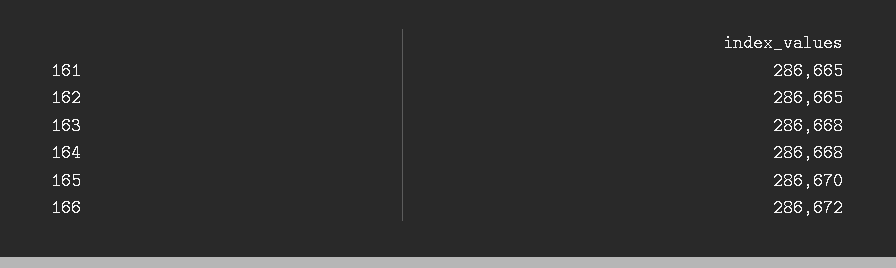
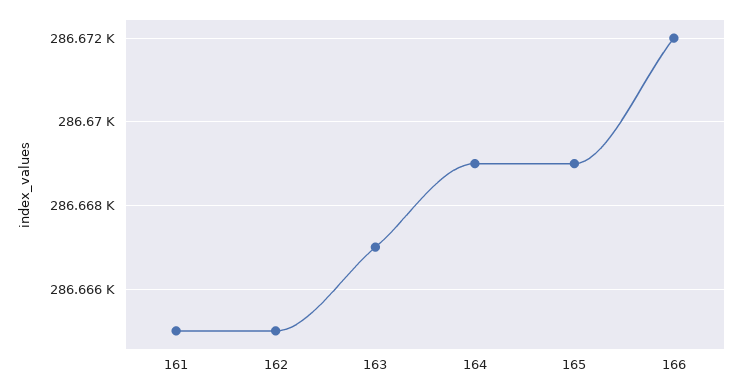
163: 286668 -> 286667
164: 286668 -> 286669
165: 286670 -> 286669

